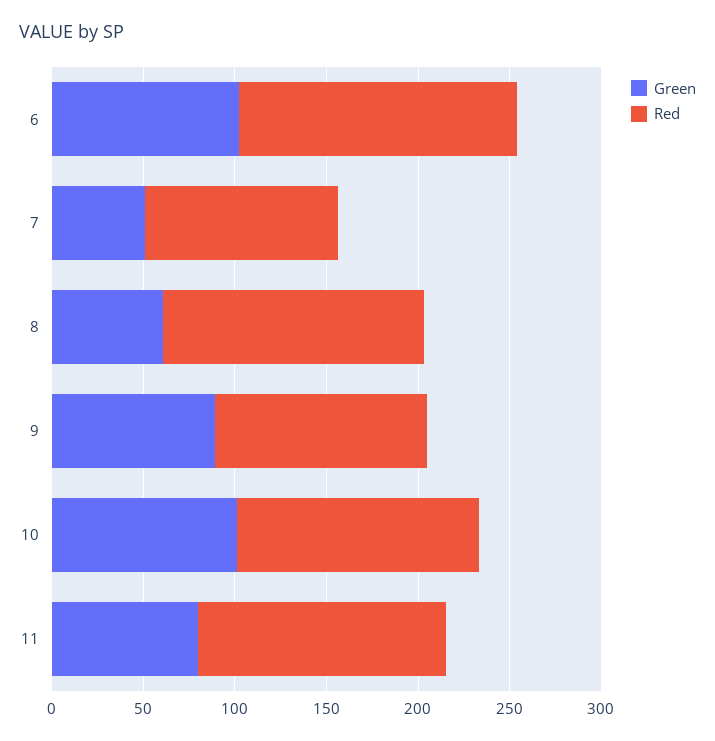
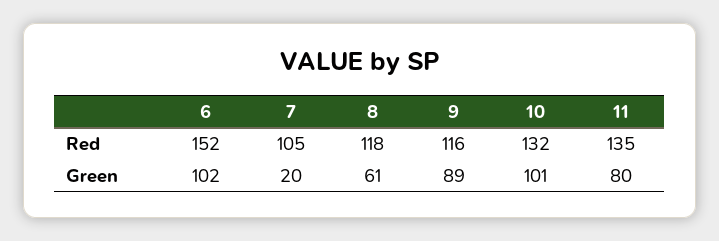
Green, 7: 50 -> 20
Red, 8: 140 -> 118

